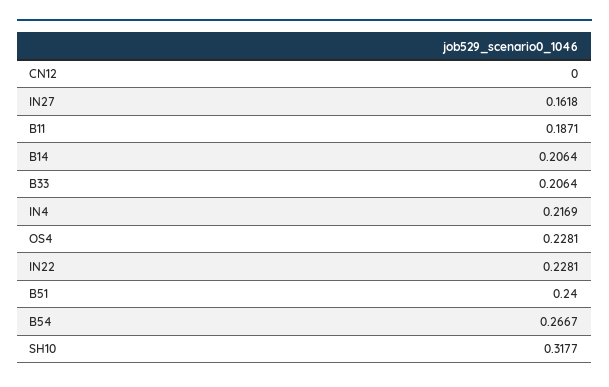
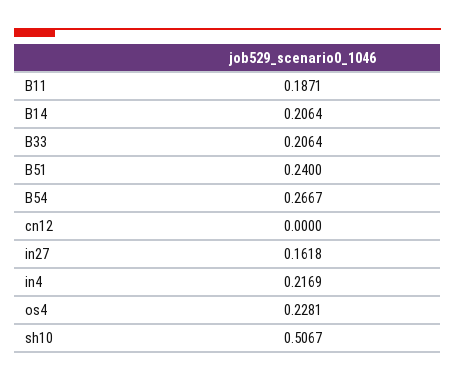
IN22: 0.2281 -> none
SH10: 0.3177 -> 0.5067

